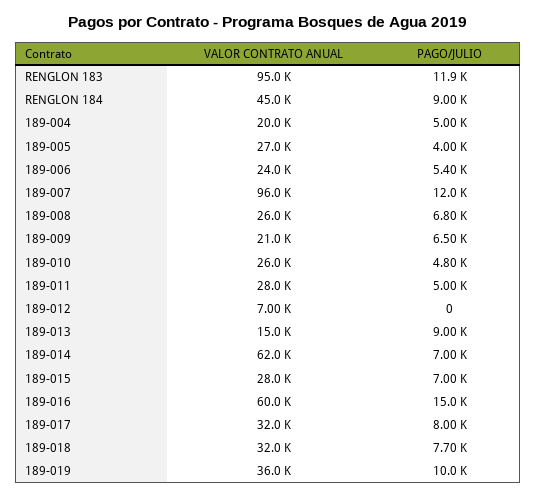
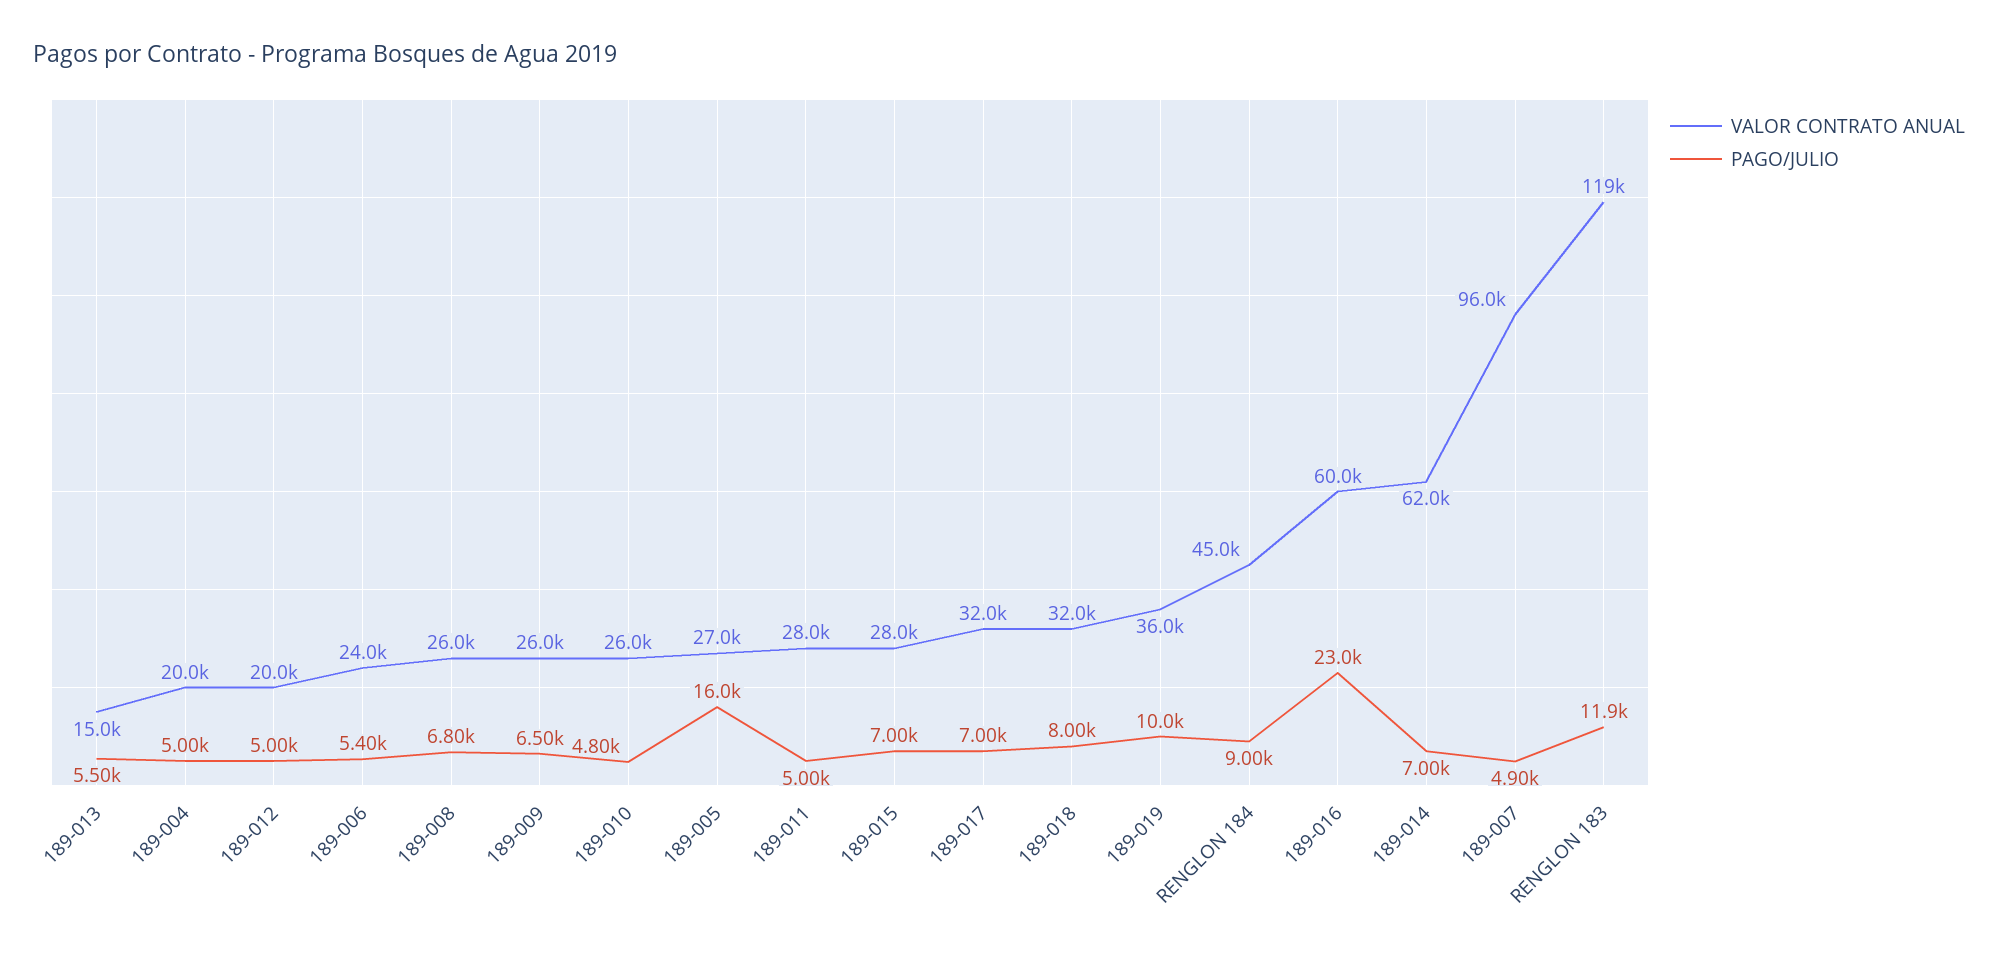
VALOR CONTRATO ANUAL, RENGLON 183: 95000 -> 119000
PAGO/JULIO, 189-005: 4000 -> 16000
PAGO/JULIO, 189-007: 12000 -> 4900
VALOR CONTRATO ANUAL, 189-009: 21000 -> 26000
VALOR CONTRATO ANUAL, 189-012: 7000 -> 20000
PAGO/JULIO, 189-012: 0 -> 5000
PAGO/JULIO, 189-013: 9000 -> 5500
PAGO/JULIO, 189-016: 15000 -> 23000
PAGO/JULIO, 189-017: 8000 -> 7000
PAGO/JULIO, 189-018: 7700 -> 8000

